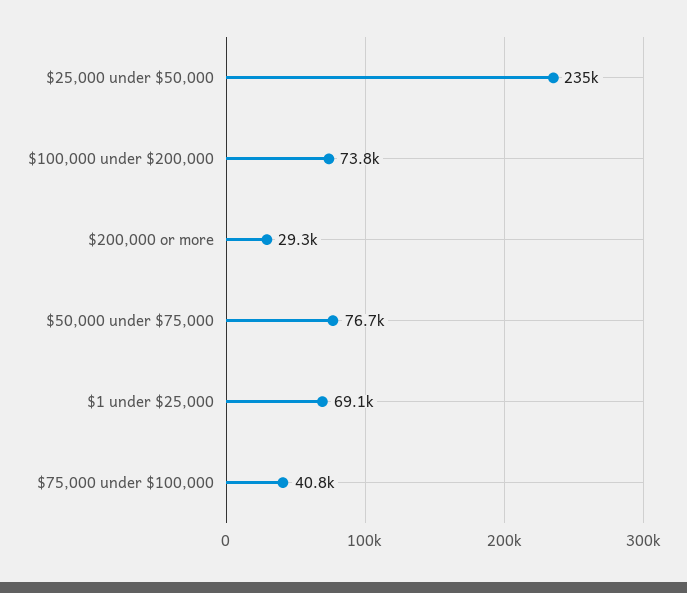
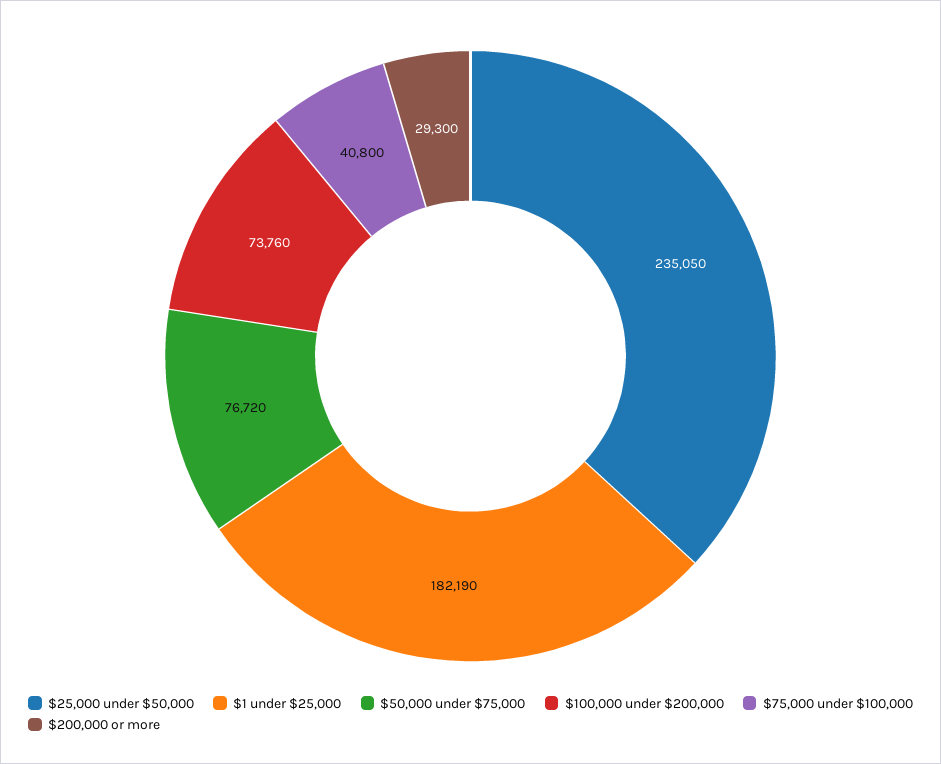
$1 under $25,000: 69100 -> 182190

